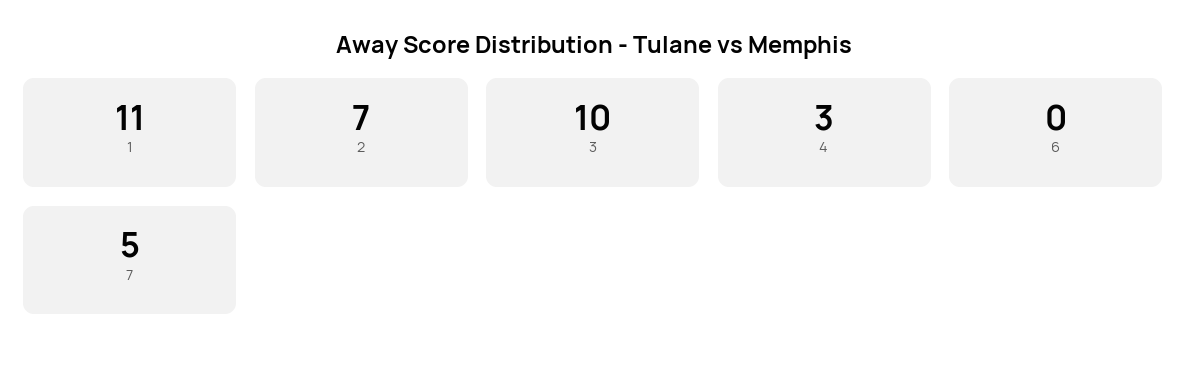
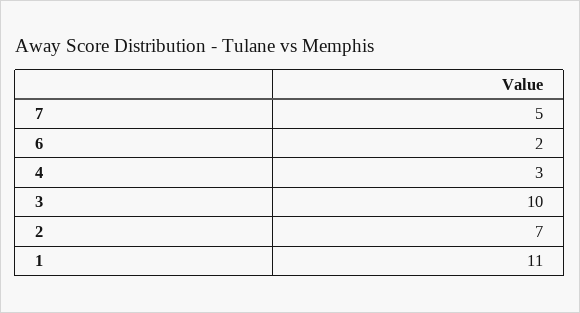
6: 0 -> 2

